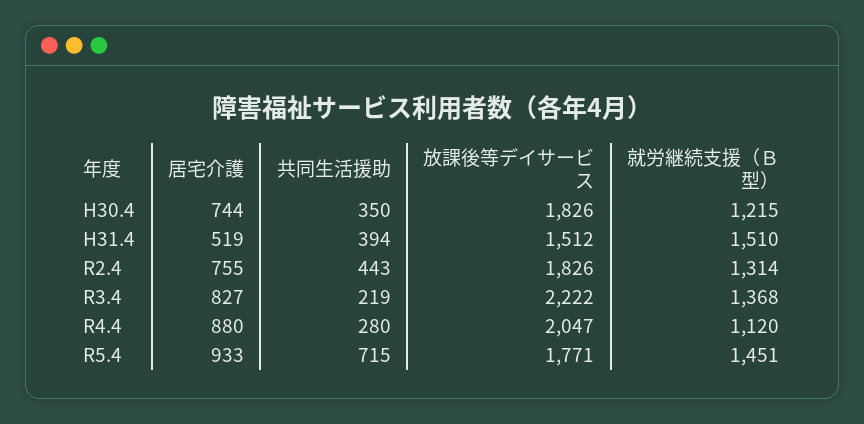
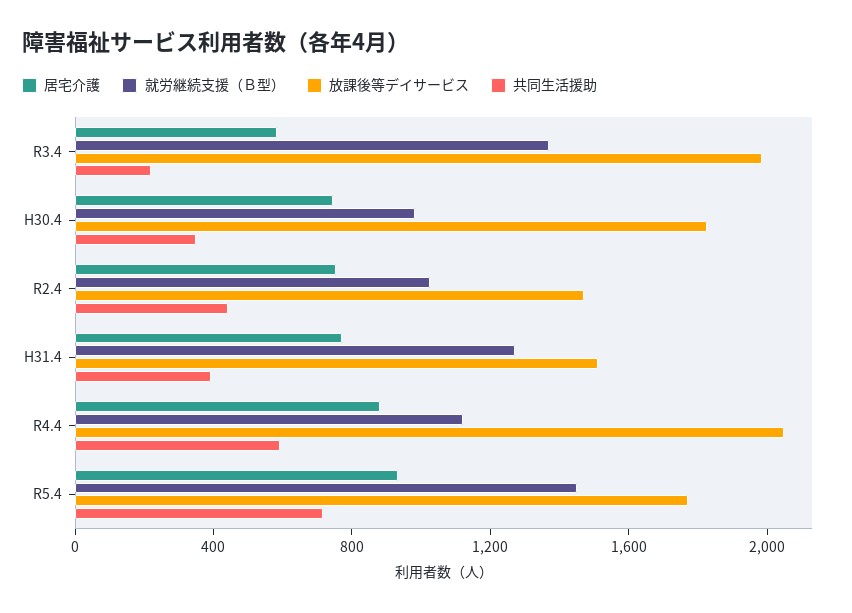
就労継続支援（Ｂ型）, H30.4: 1215 -> 1000
居宅介護, H31.4: 519 -> 800
就労継続支援（Ｂ型）, H31.4: 1510 -> 1300
放課後等デイサービス, R2.4: 1826 -> 1500
就労継続支援（Ｂ型）, R2.4: 1314 -> 1000
居宅介護, R3.4: 827 -> 600
放課後等デイサービス, R3.4: 2222 -> 2000
共同生活援助, R4.4: 280 -> 600

